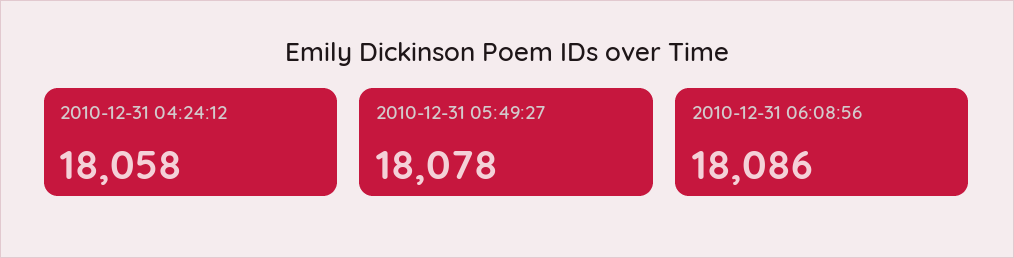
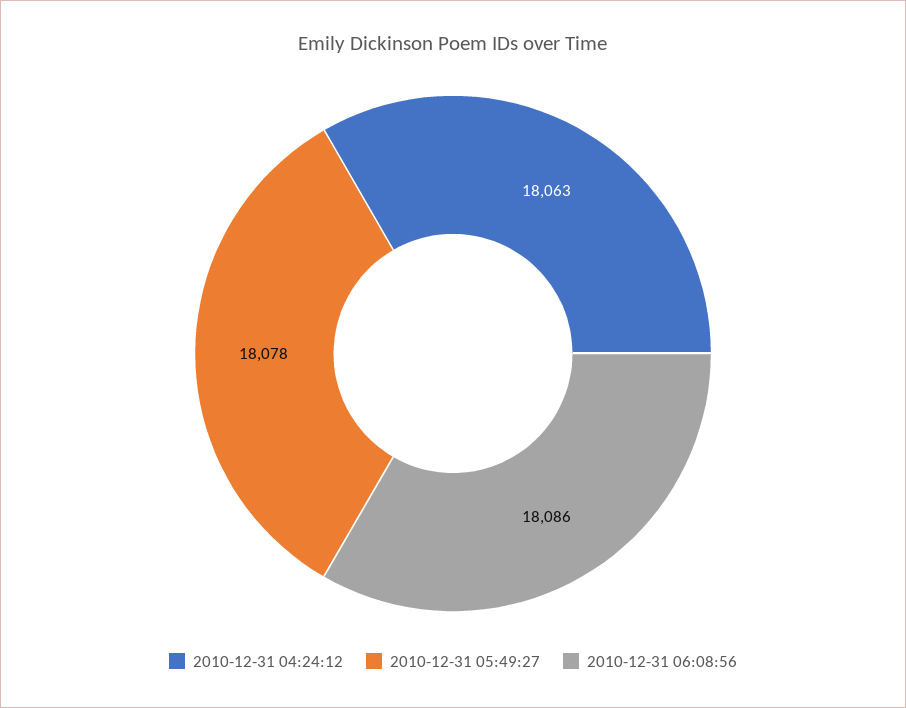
2010-12-31 04:24:12: 18058 -> 18063

